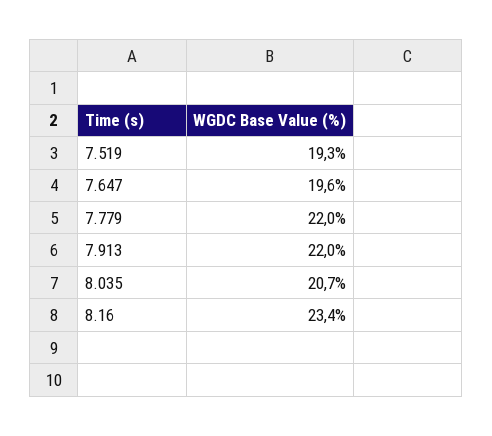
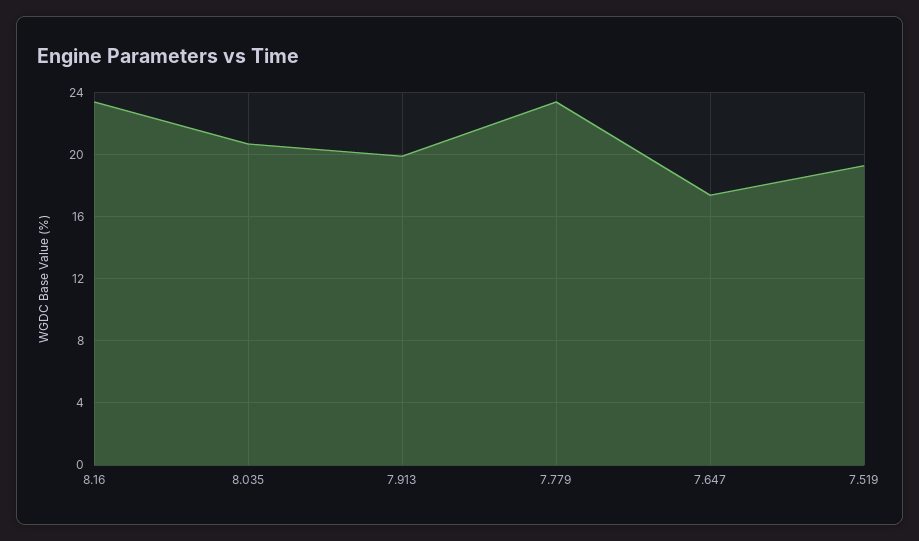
7.647: 19.6 -> 17.5
7.779: 22 -> 23.5
7.913: 22 -> 20

